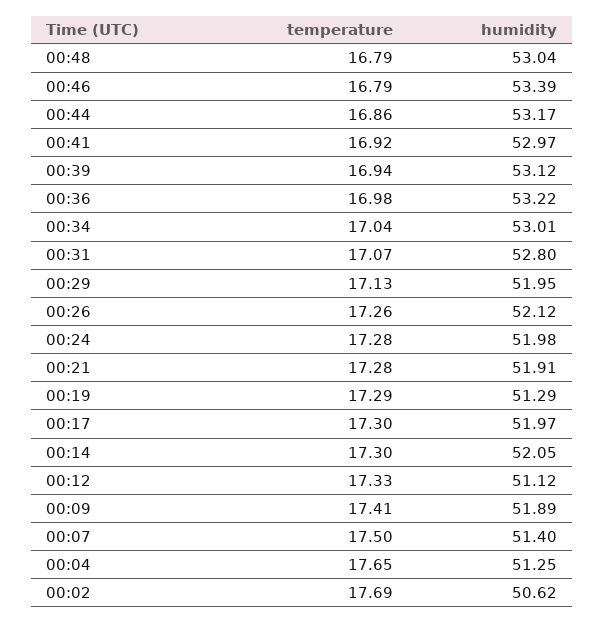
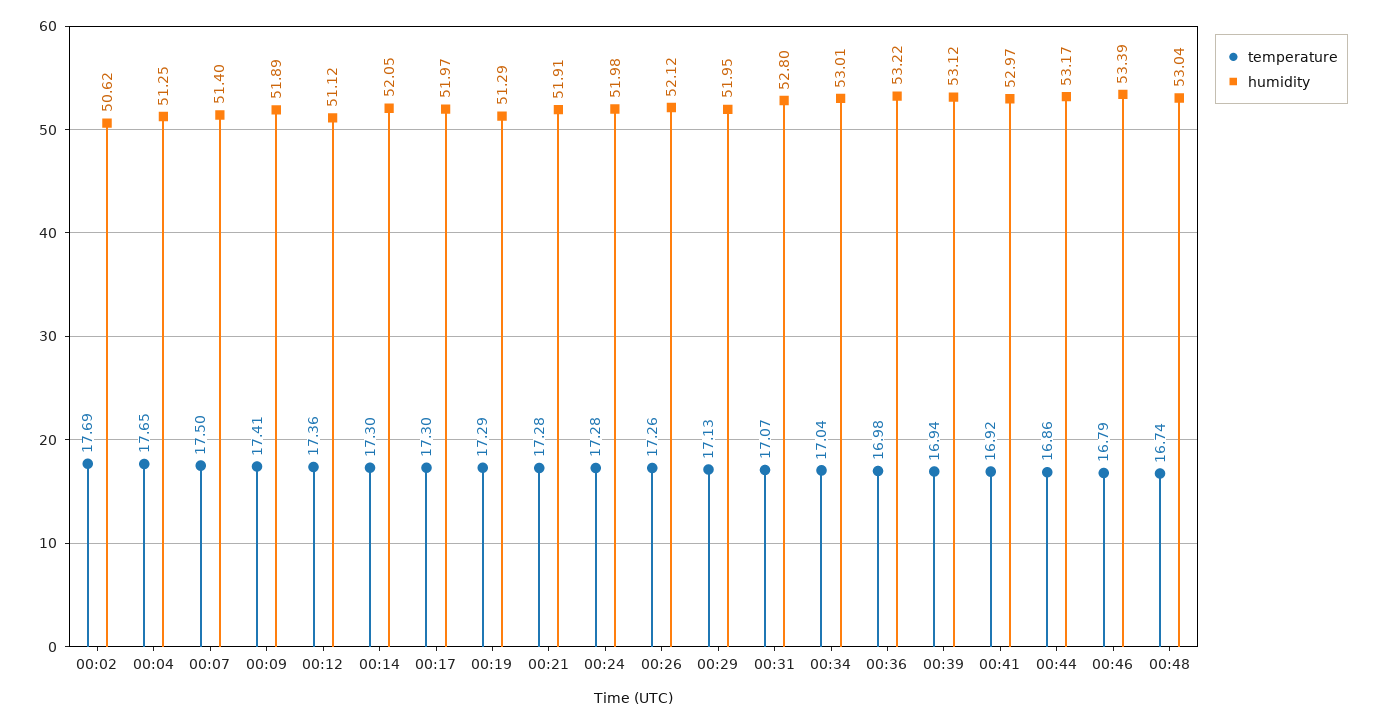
temperature, 00:48: 16.79 -> 16.74
temperature, 00:12: 17.33 -> 17.36

